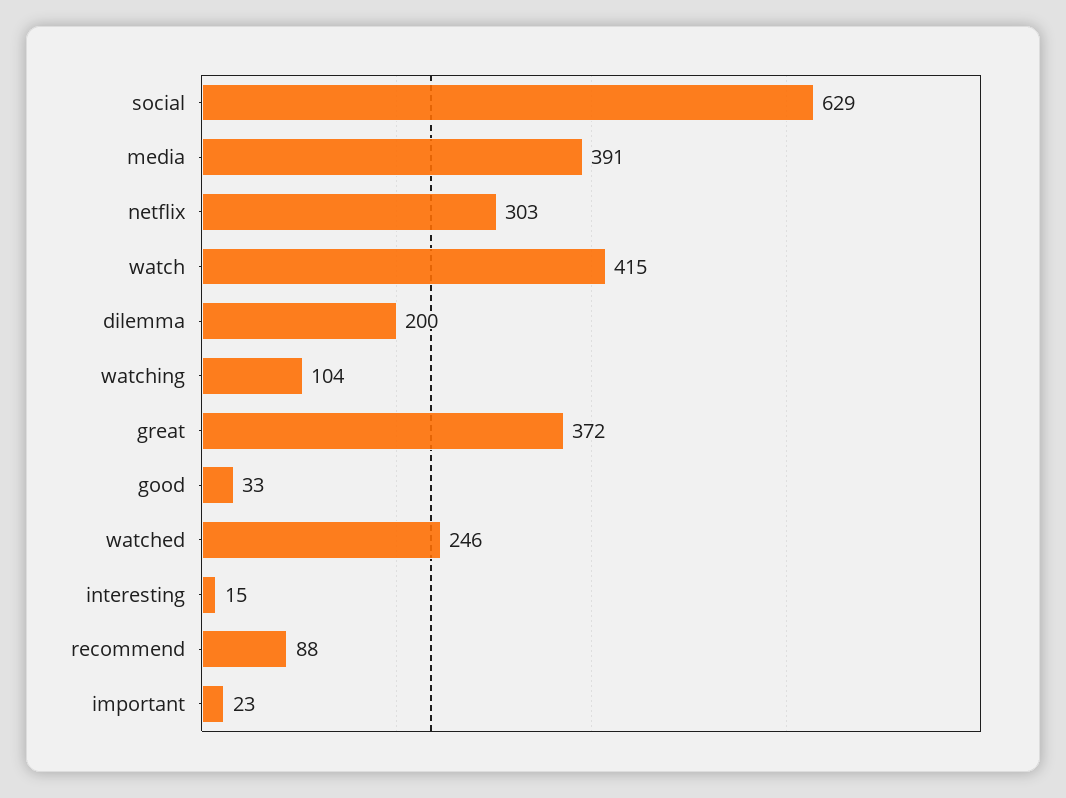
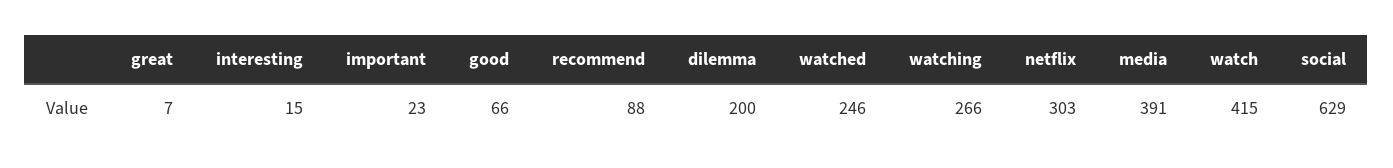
watching: 104 -> 266
great: 372 -> 7
good: 33 -> 66

